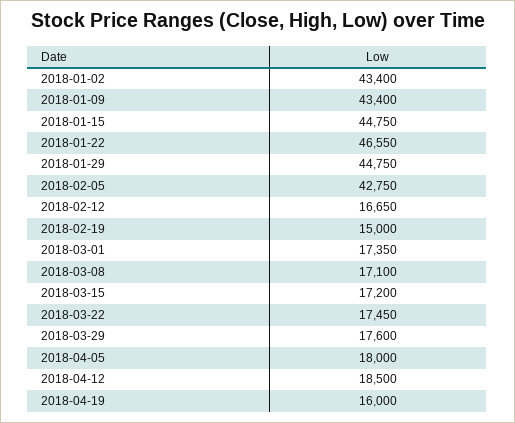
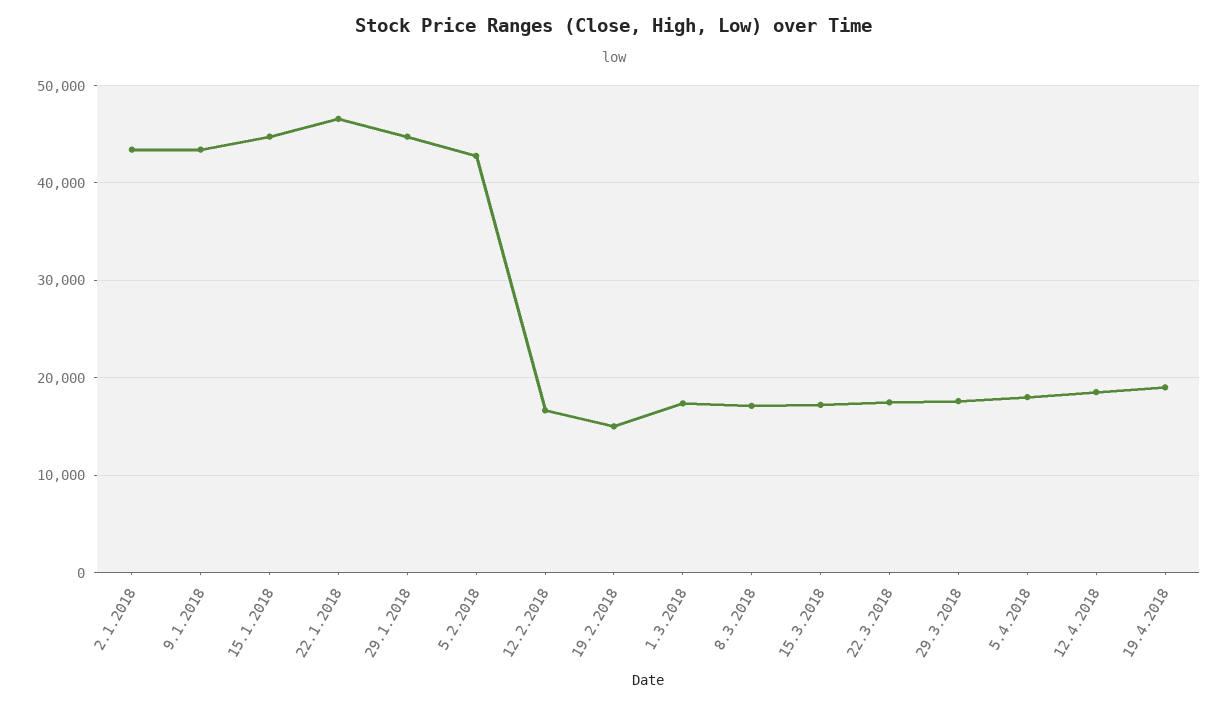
2018-04-19: 16000 -> 19000

